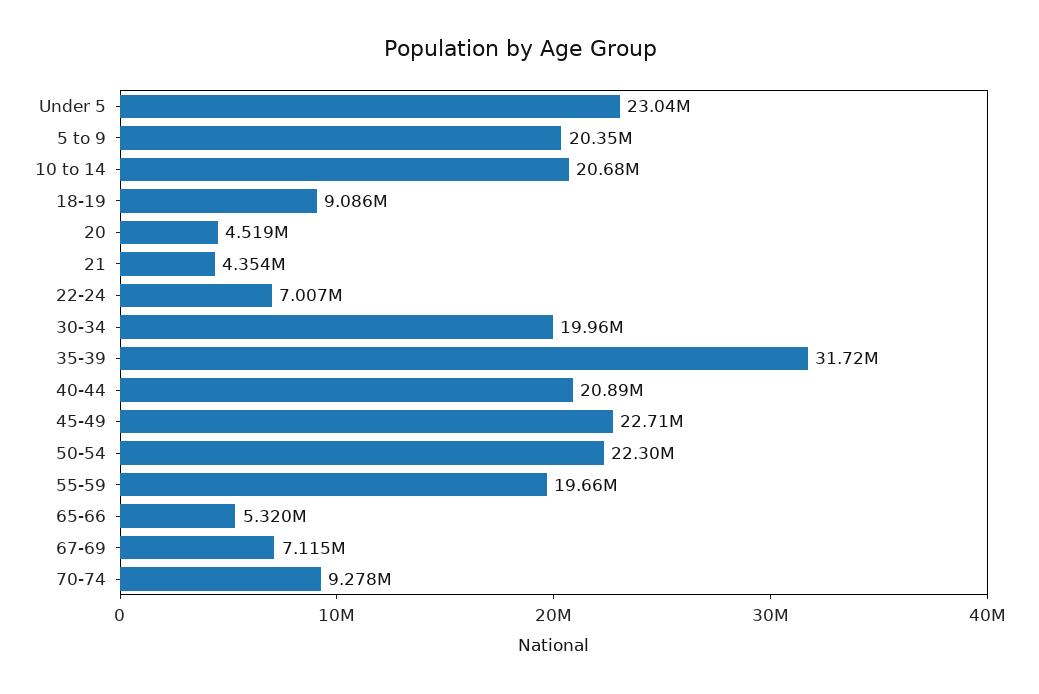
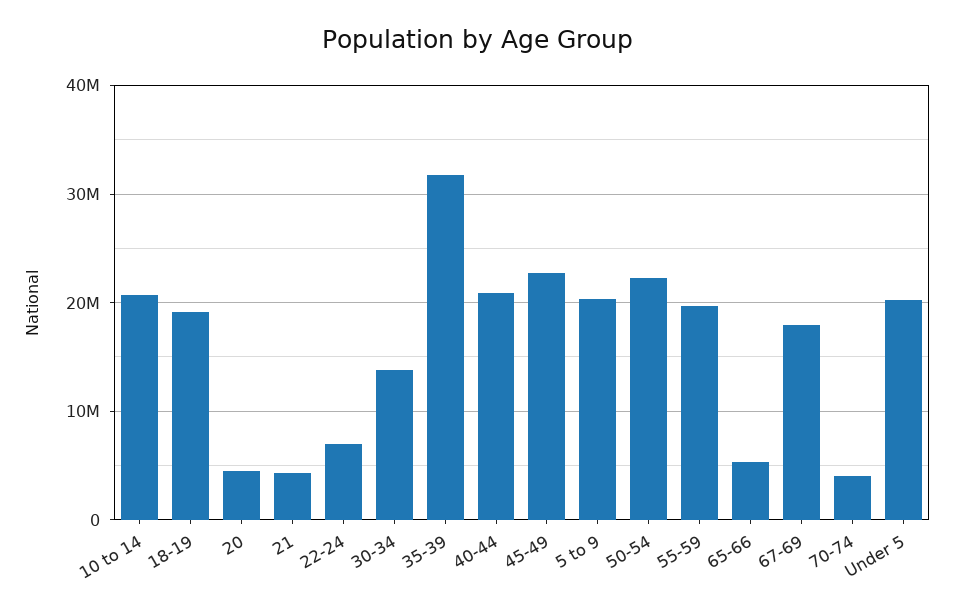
Under 5: 23040000 -> 20000000
18-19: 9086000 -> 19000000
30-34: 19960000 -> 14000000
67-69: 7115000 -> 18000000
70-74: 9278000 -> 4000000

